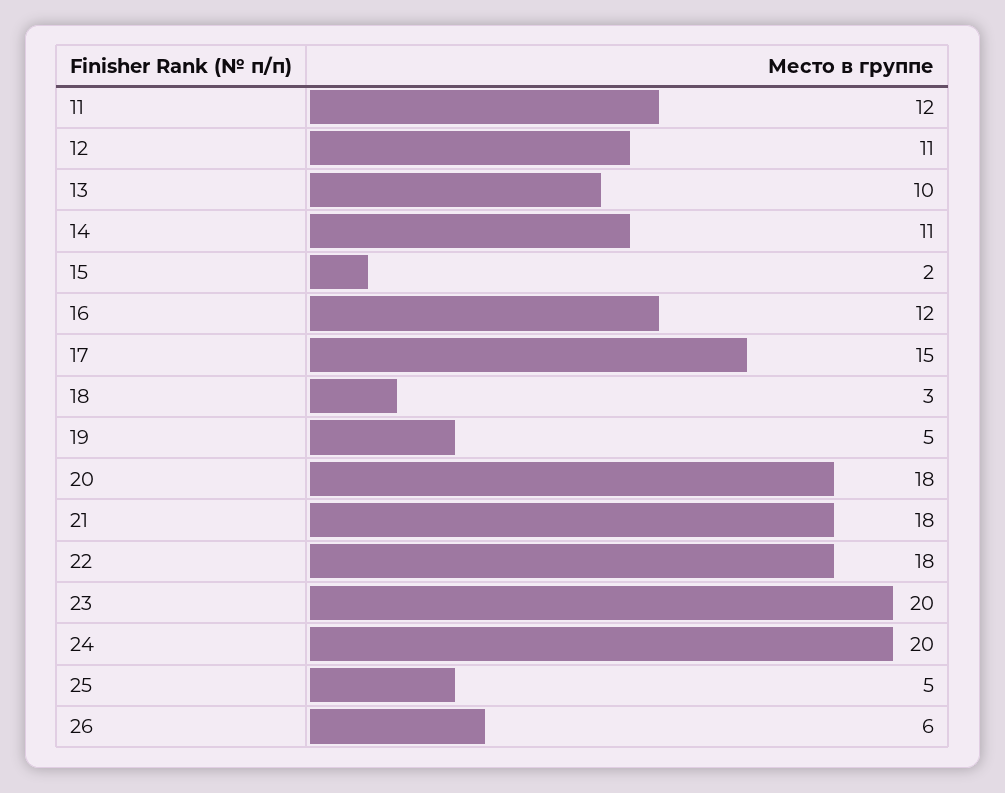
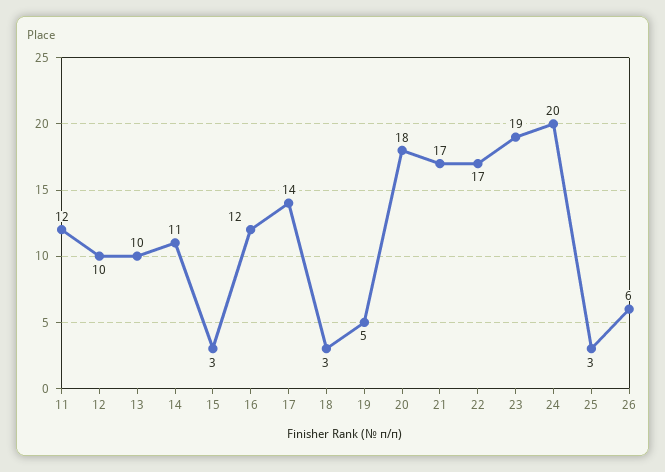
12: 11 -> 10
15: 2 -> 3
17: 15 -> 14
21: 18 -> 17
22: 18 -> 17
23: 20 -> 19
25: 5 -> 3

